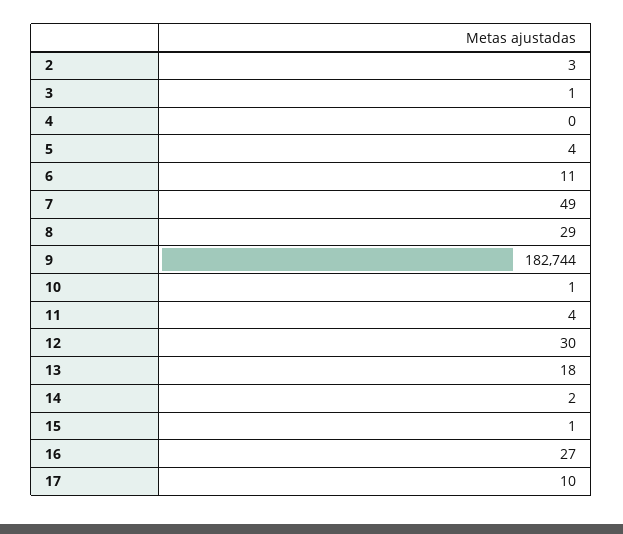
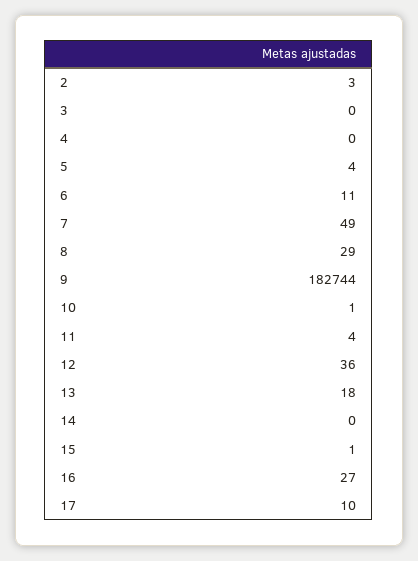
3: 1 -> 0
12: 30 -> 36
14: 2 -> 0

